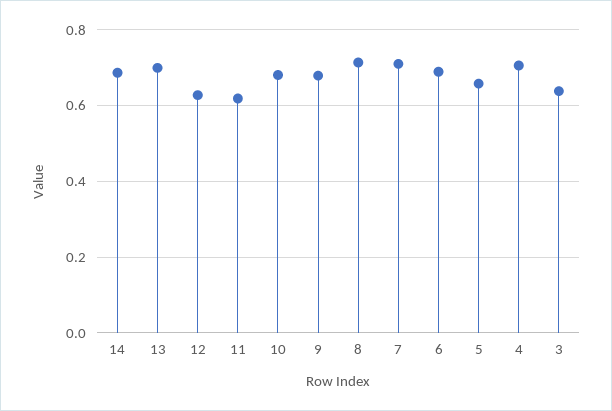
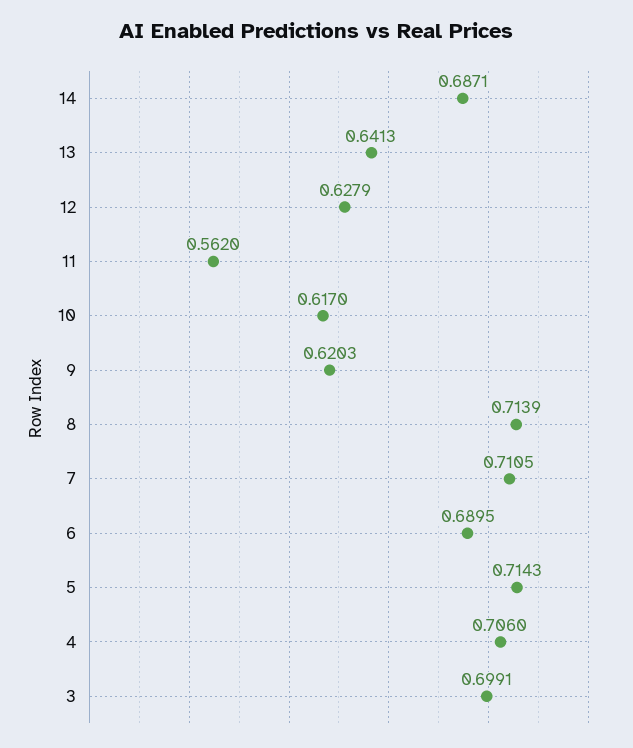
13: 0.7 -> 0.6413
11: 0.62 -> 0.562
10: 0.68 -> 0.617
9: 0.68 -> 0.6203
5: 0.66 -> 0.7143
3: 0.64 -> 0.6991

